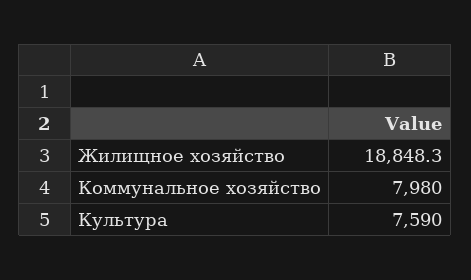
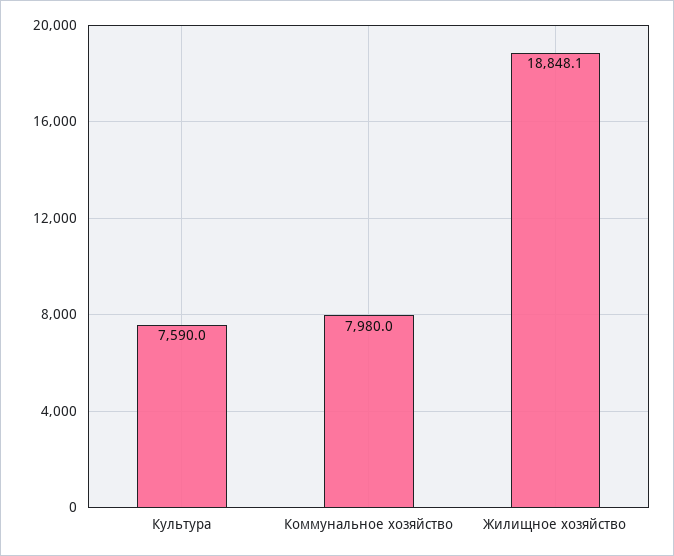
Жилищное хозяйство: 18848.3 -> 18848.1

